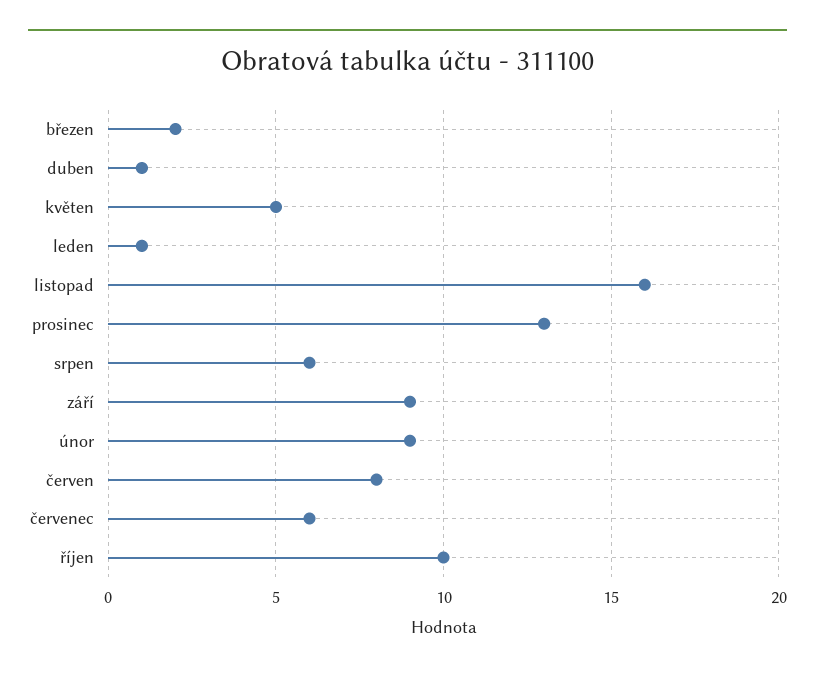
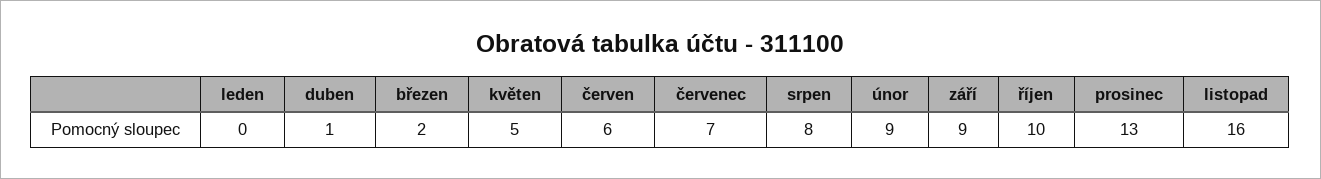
leden: 1 -> 0
srpen: 6 -> 8
červen: 8 -> 6
červenec: 6 -> 7

